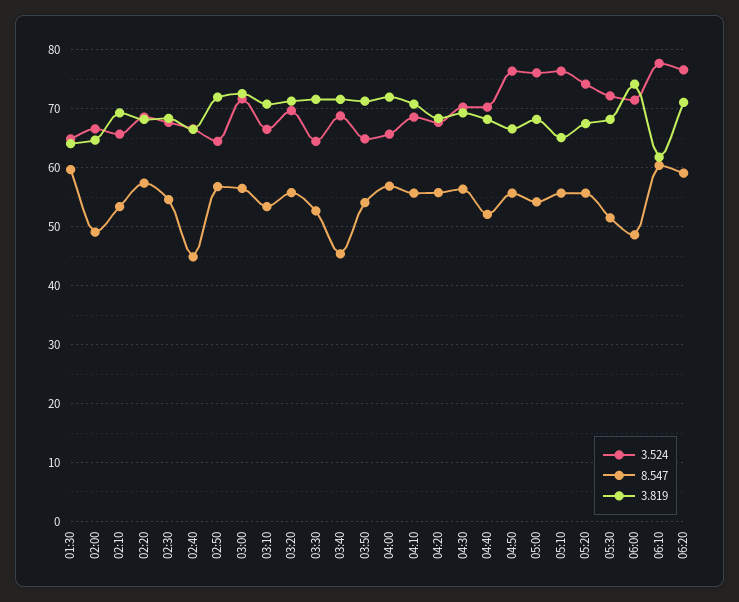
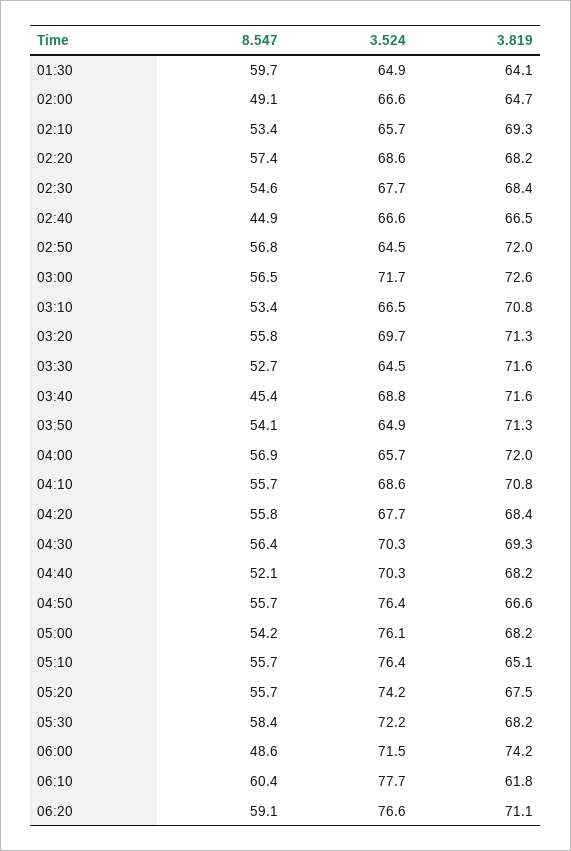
8.547, 05:30: 52 -> 58.4

